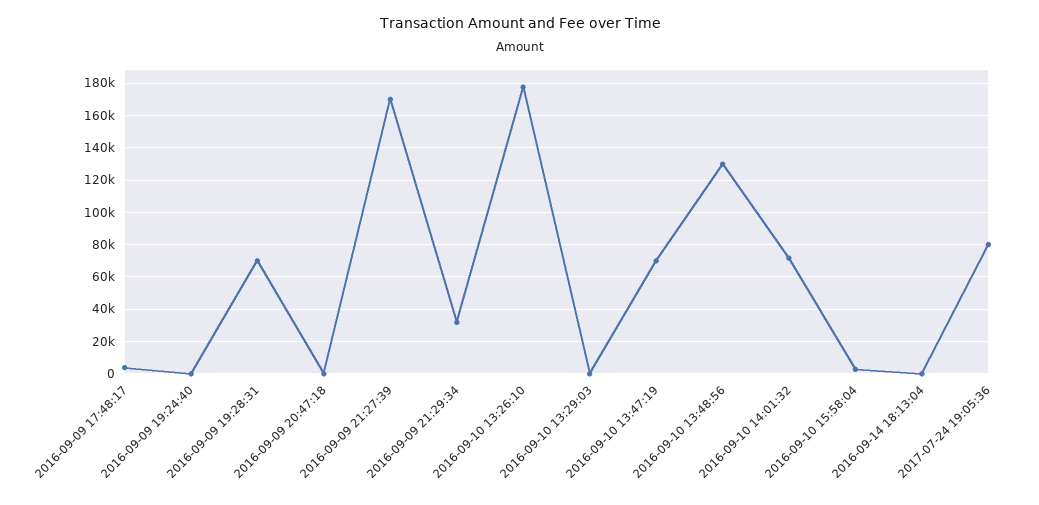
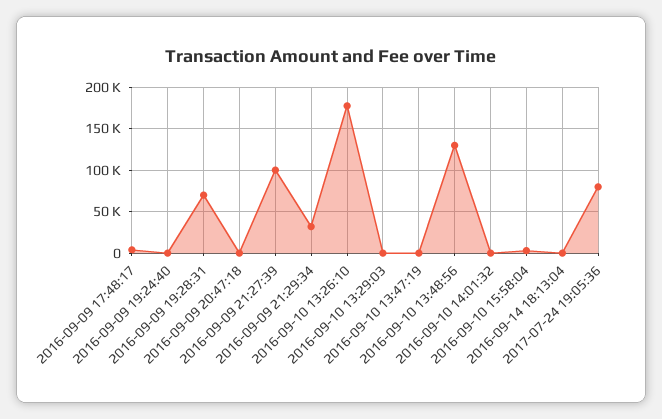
2016-09-09 21:27:39: 170000 -> 100000
2016-09-10 13:47:19: 70000 -> 0
2016-09-10 14:01:32: 70000 -> 0

